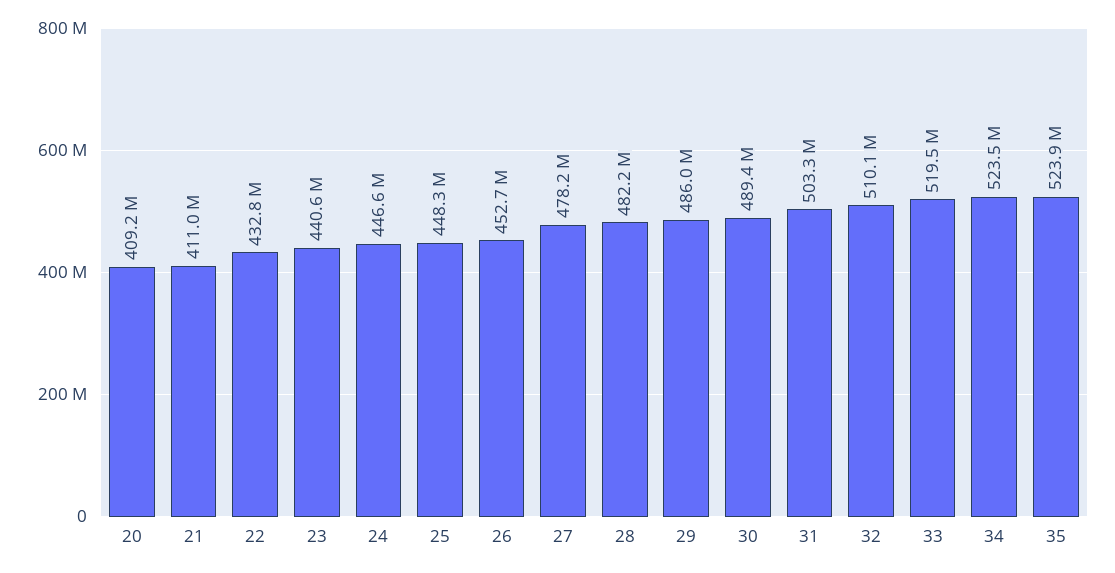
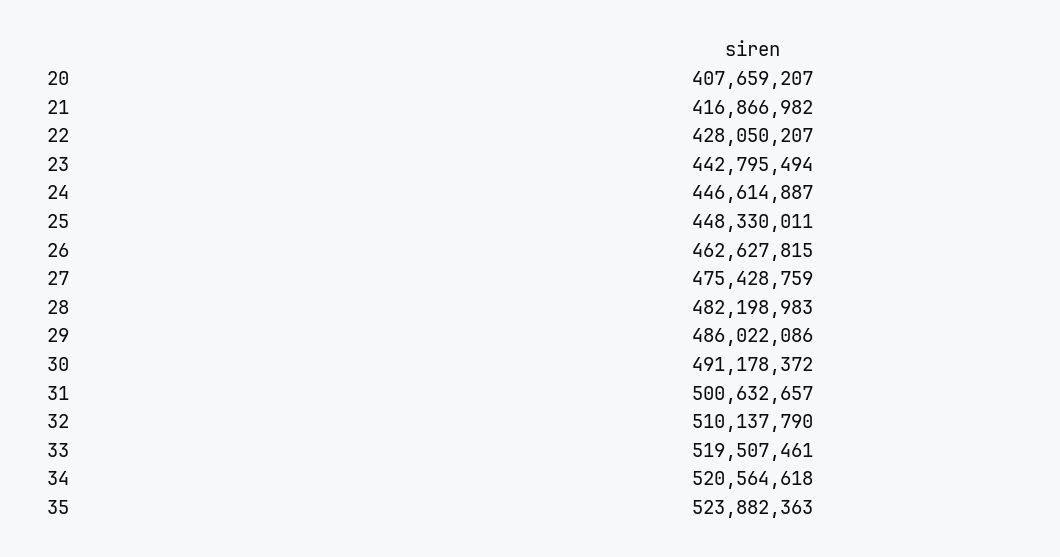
20: 409200000 -> 407659207
21: 411000000 -> 416866982
22: 432800000 -> 428050207
23: 440600000 -> 442795494
26: 452700000 -> 462627815
27: 478200000 -> 475428759
30: 489400000 -> 491178372
31: 503300000 -> 500632657
34: 523500000 -> 520564618

